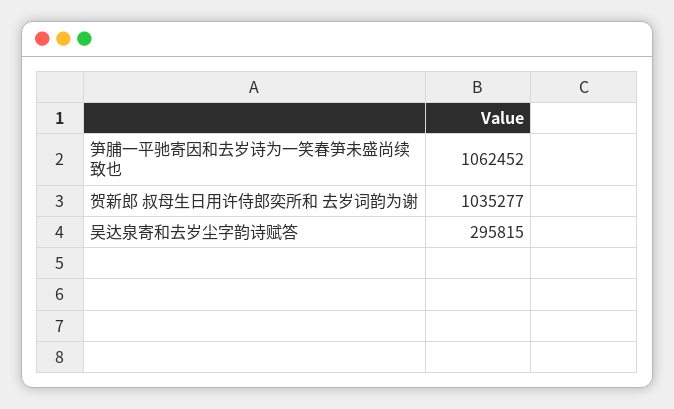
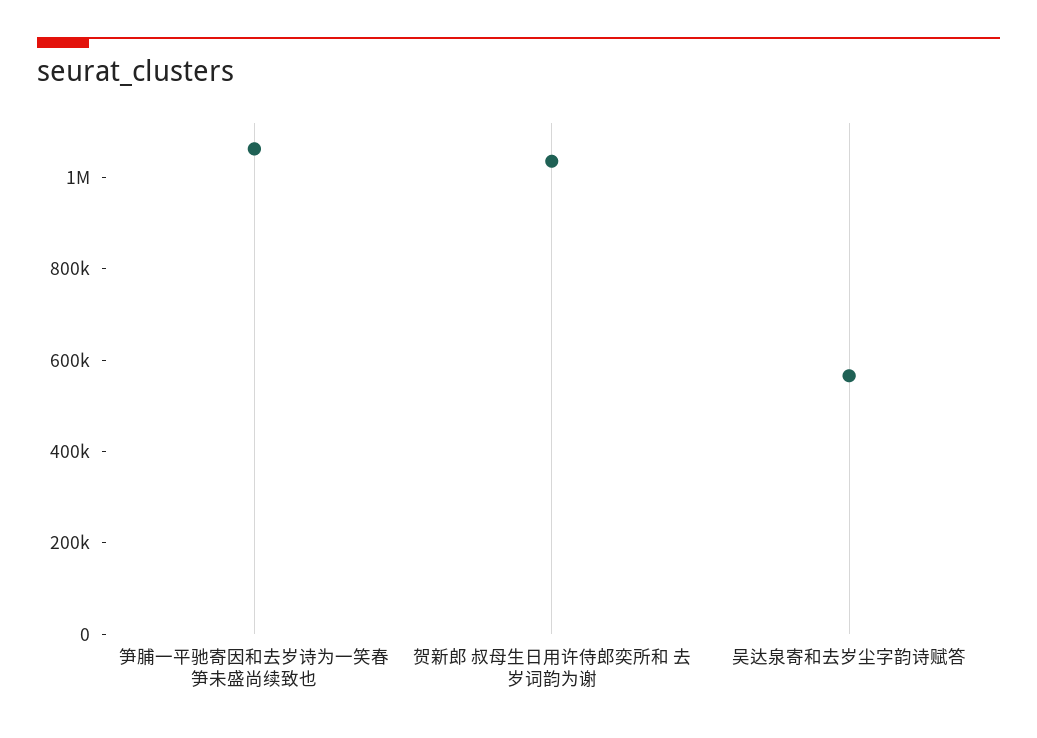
吴达泉寄和去岁尘字韵诗赋答: 295815 -> 550000

